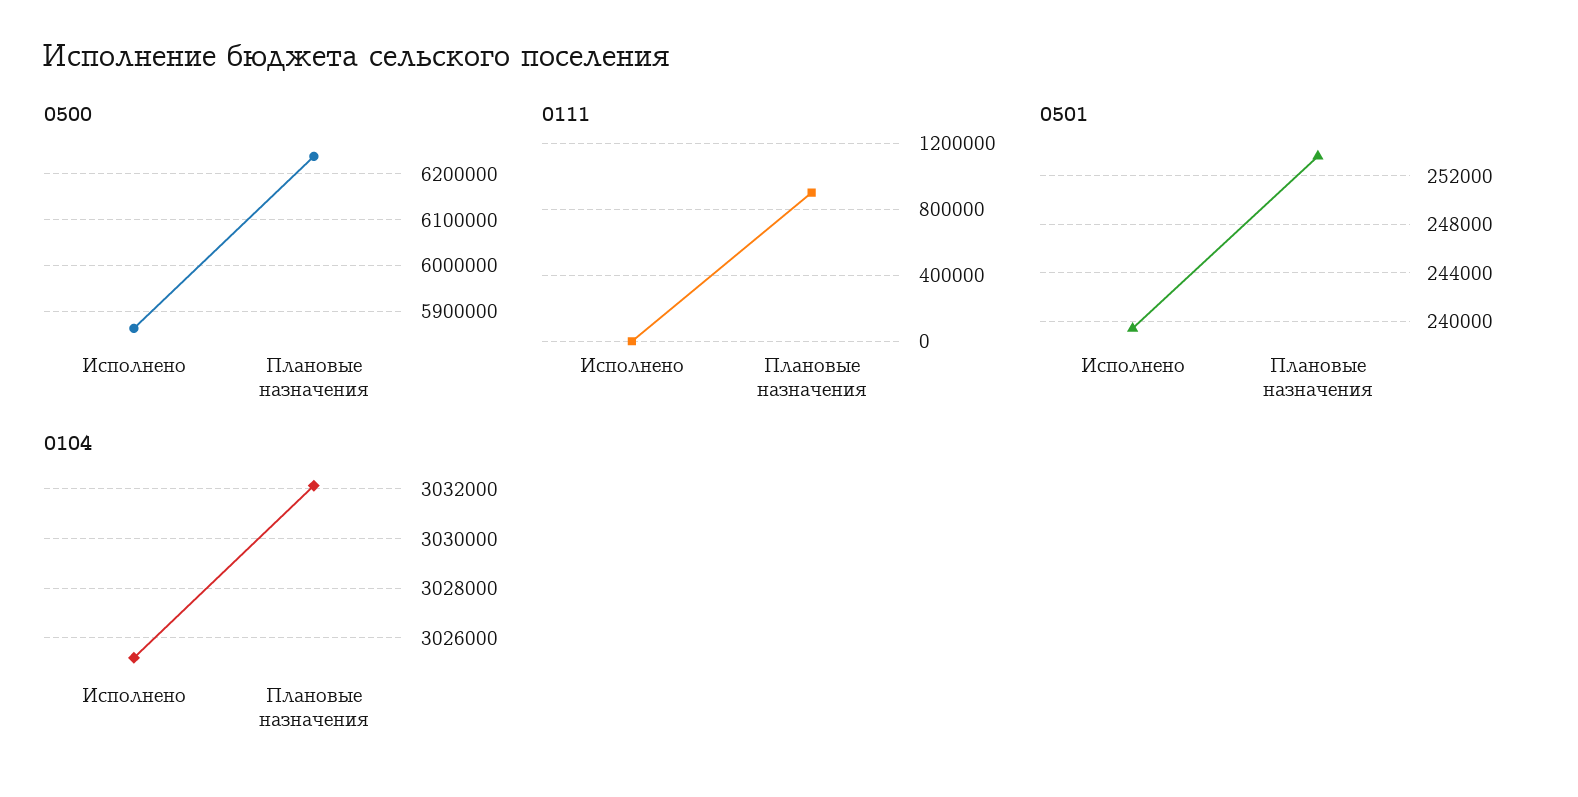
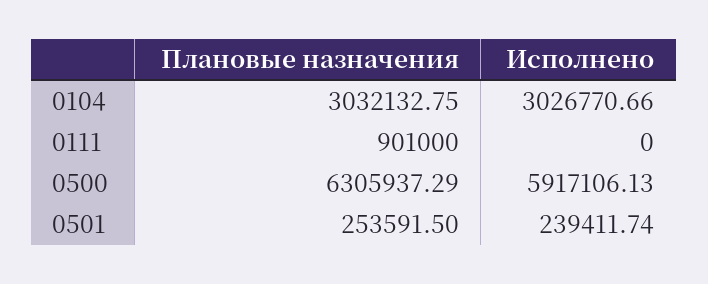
0500, Исполнено: 5860000 -> 5917106.13
0500, Плановые назначения: 6240000 -> 6305937.29
0104, Исполнено: 3025250 -> 3026770.66

